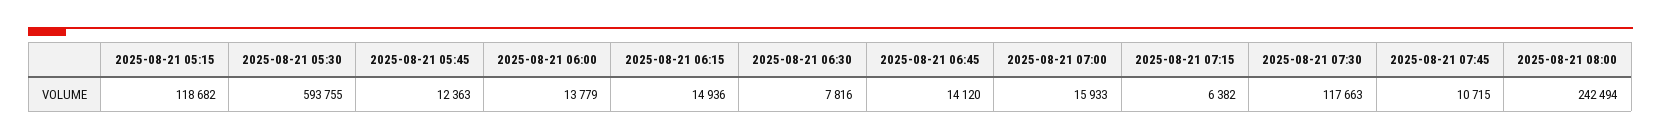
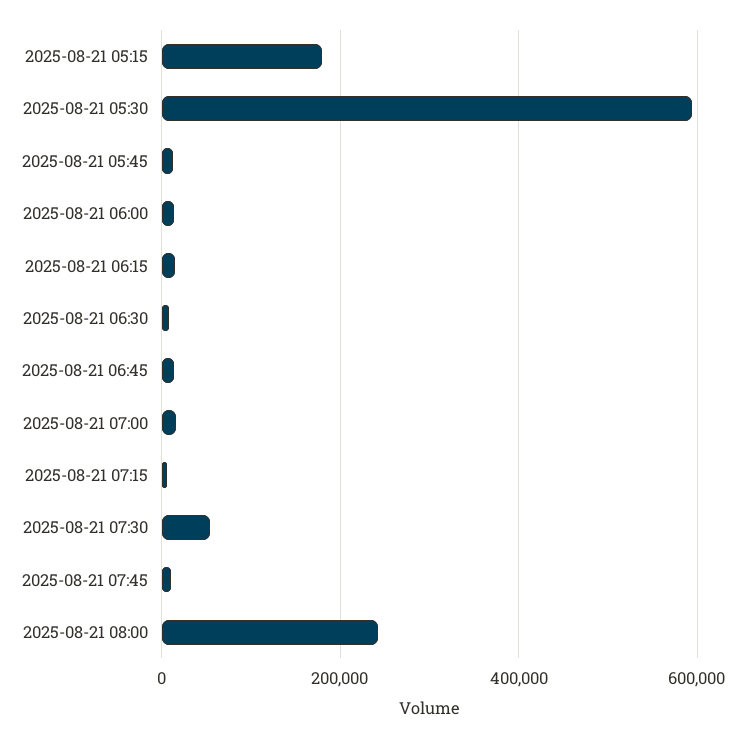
2025-08-21 05:15: 118682 -> 180000
2025-08-21 07:30: 117663 -> 60000

